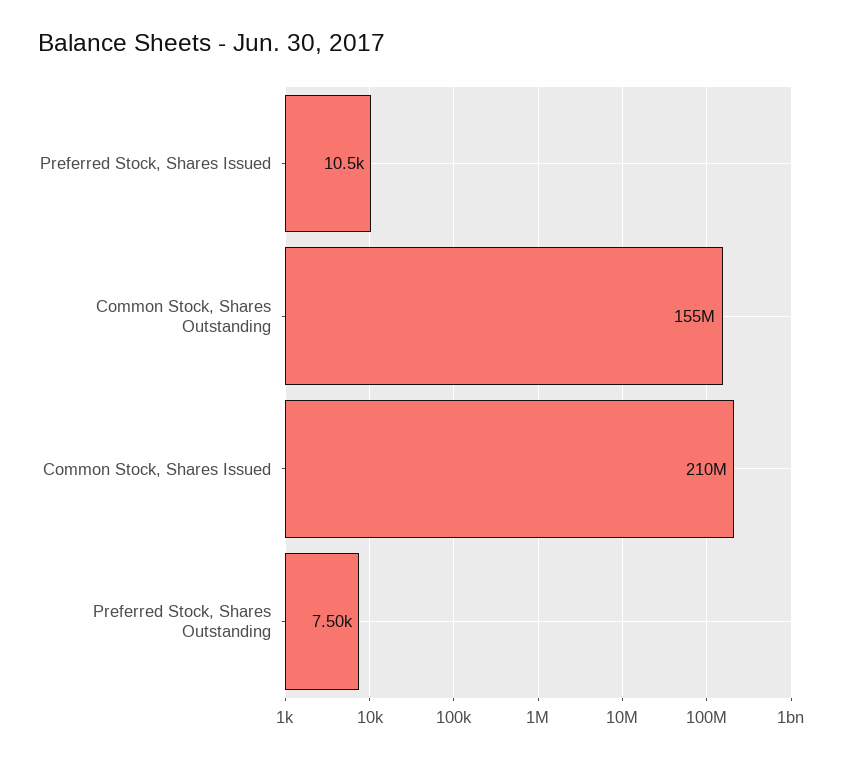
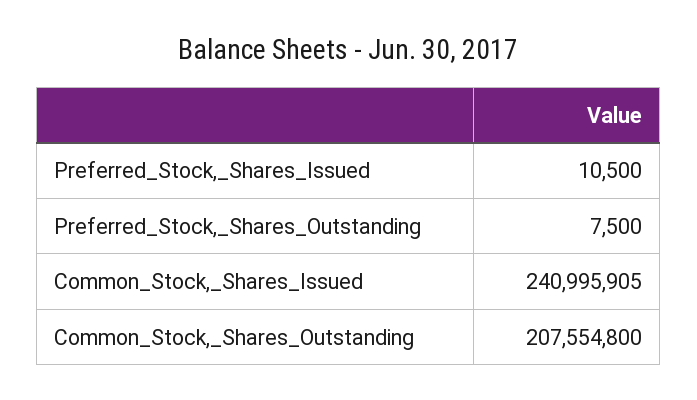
Common Stock, Shares Outstanding: 155000000 -> 207554800
Common Stock, Shares Issued: 210000000 -> 240995905

